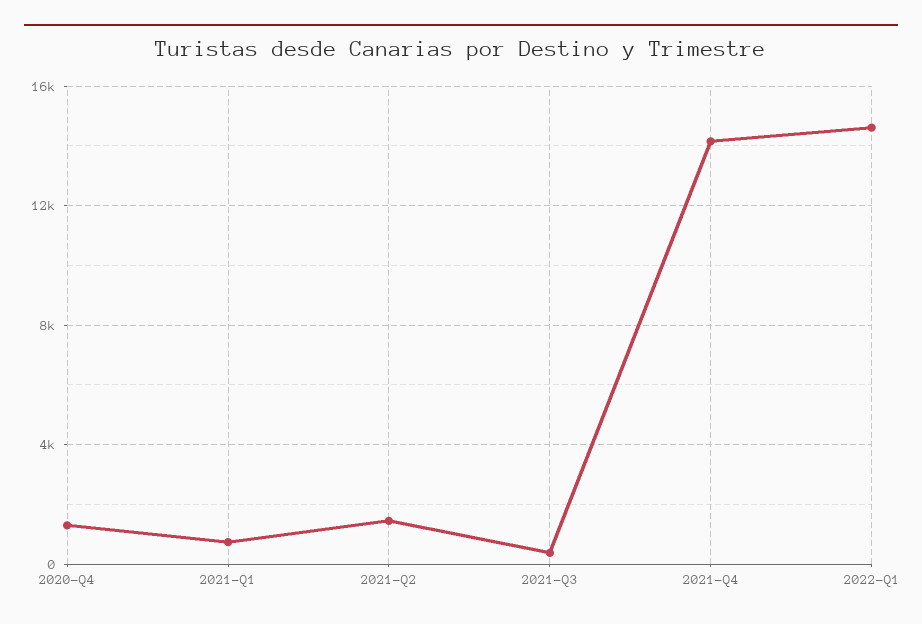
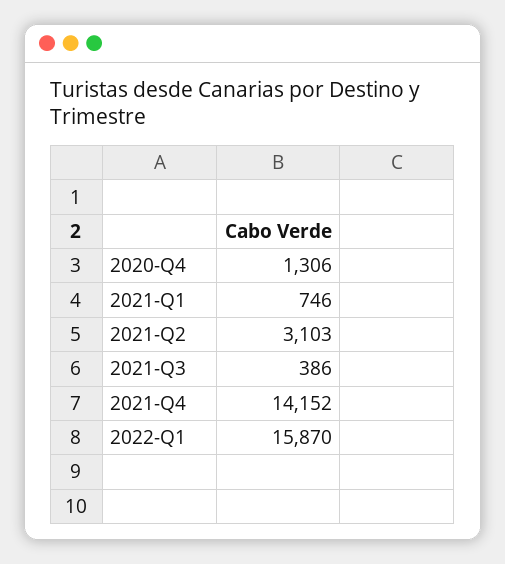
2021-Q2: 1500 -> 3103
2022-Q1: 14500 -> 15870

